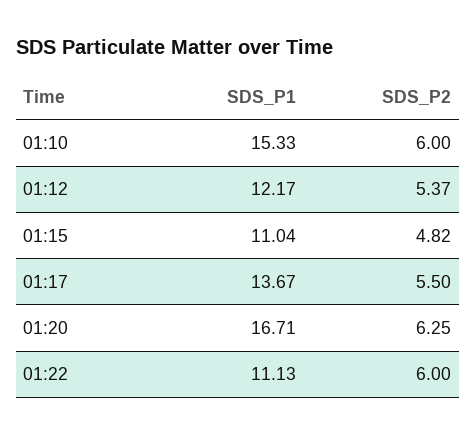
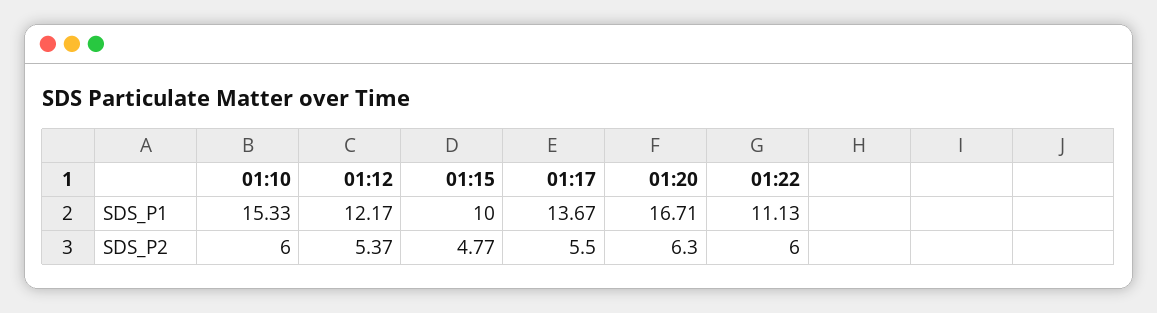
SDS_P1, 01:15: 11.04 -> 10
SDS_P2, 01:15: 4.82 -> 4.77
SDS_P2, 01:20: 6.25 -> 6.3

